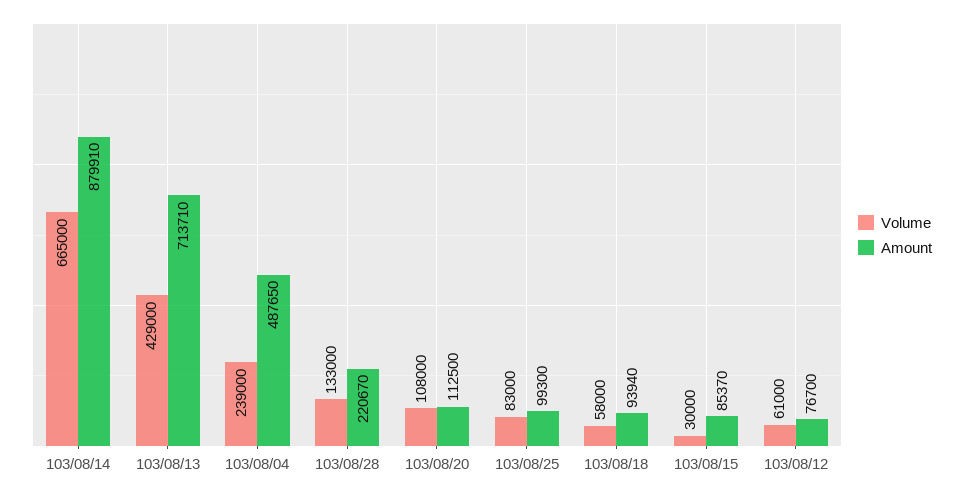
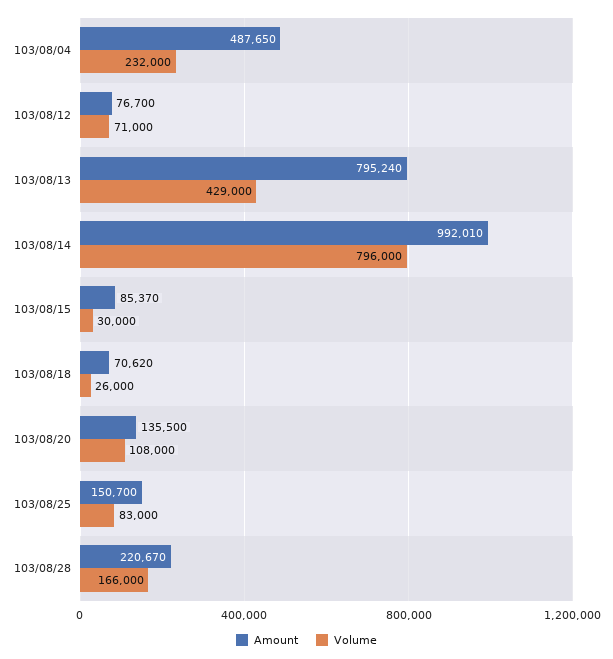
Volume, 103/08/14: 665000 -> 796000
Amount, 103/08/14: 879910 -> 992010
Amount, 103/08/13: 713710 -> 795240
Volume, 103/08/04: 239000 -> 232000
Volume, 103/08/28: 133000 -> 166000
Amount, 103/08/20: 112500 -> 135500
Amount, 103/08/25: 99300 -> 150700
Volume, 103/08/18: 58000 -> 26000
Amount, 103/08/18: 93940 -> 70620
Volume, 103/08/12: 61000 -> 71000

